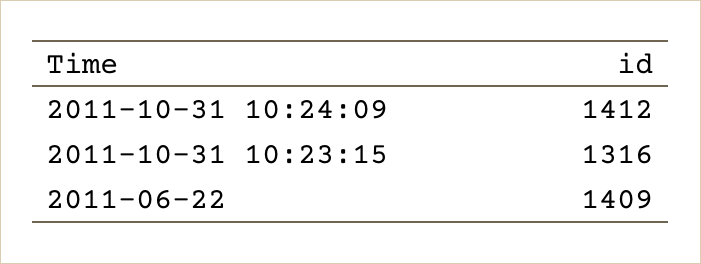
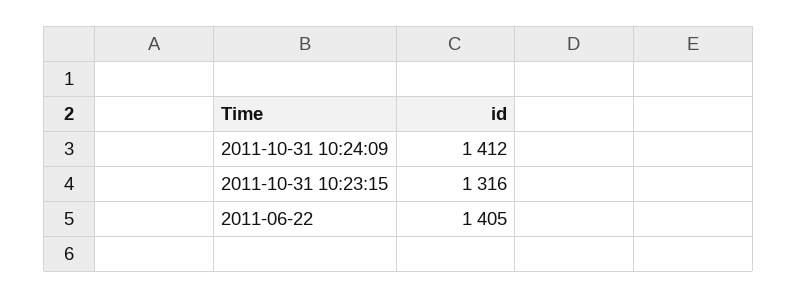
2011-06-22: 1409 -> 1405

